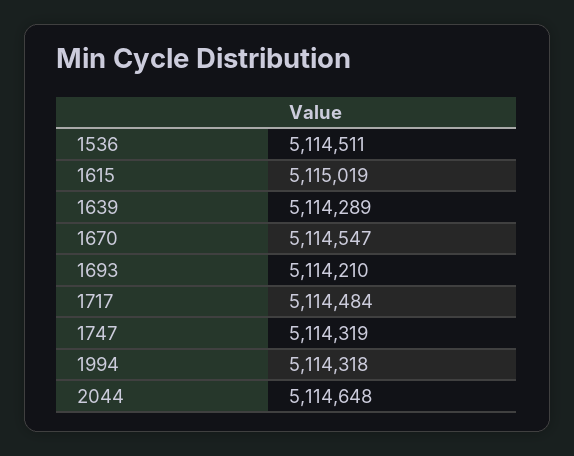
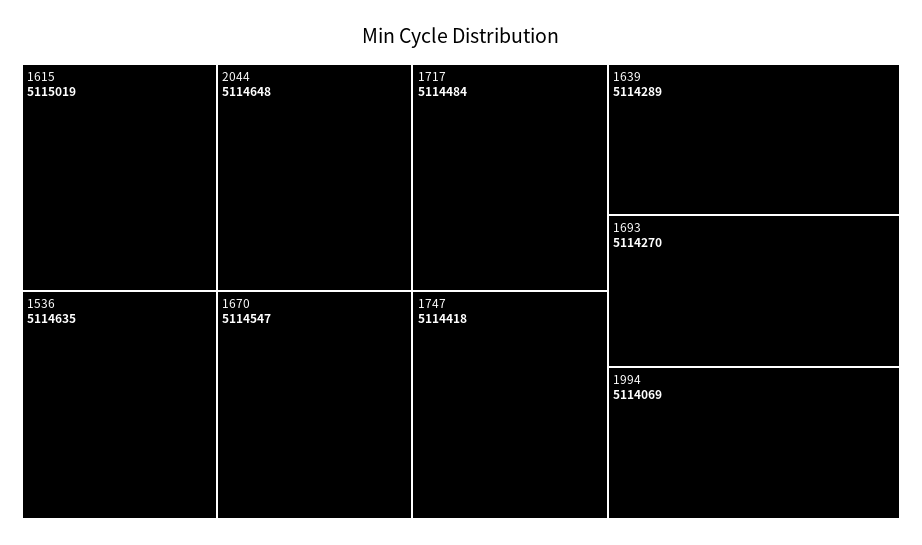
1536: 5114511 -> 5114635
1693: 5114210 -> 5114270
1747: 5114319 -> 5114418
1994: 5114318 -> 5114069

